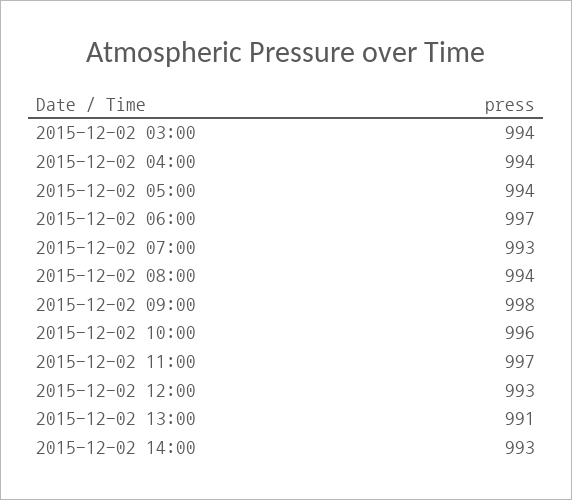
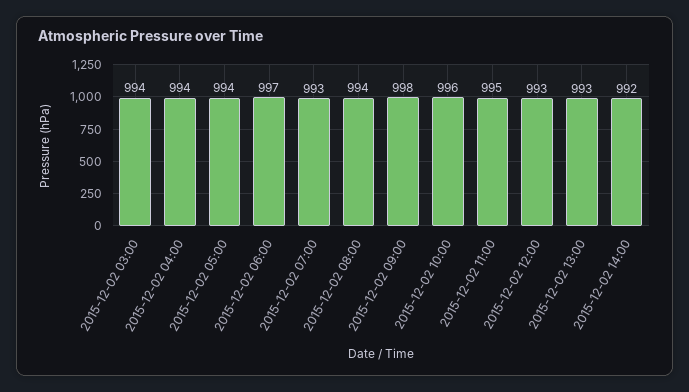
2015-12-02 11:00: 997 -> 995
2015-12-02 13:00: 991 -> 993
2015-12-02 14:00: 993 -> 992

